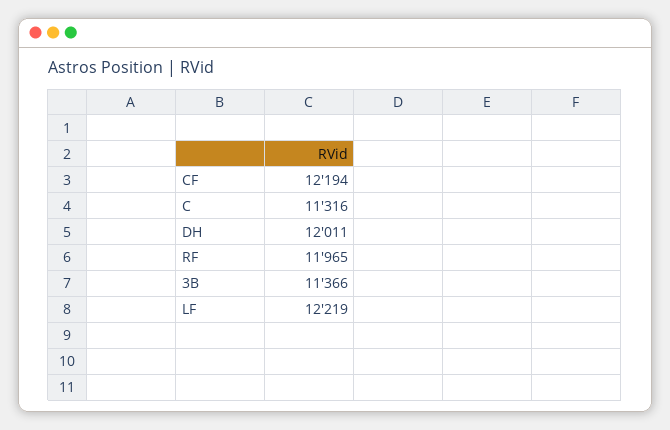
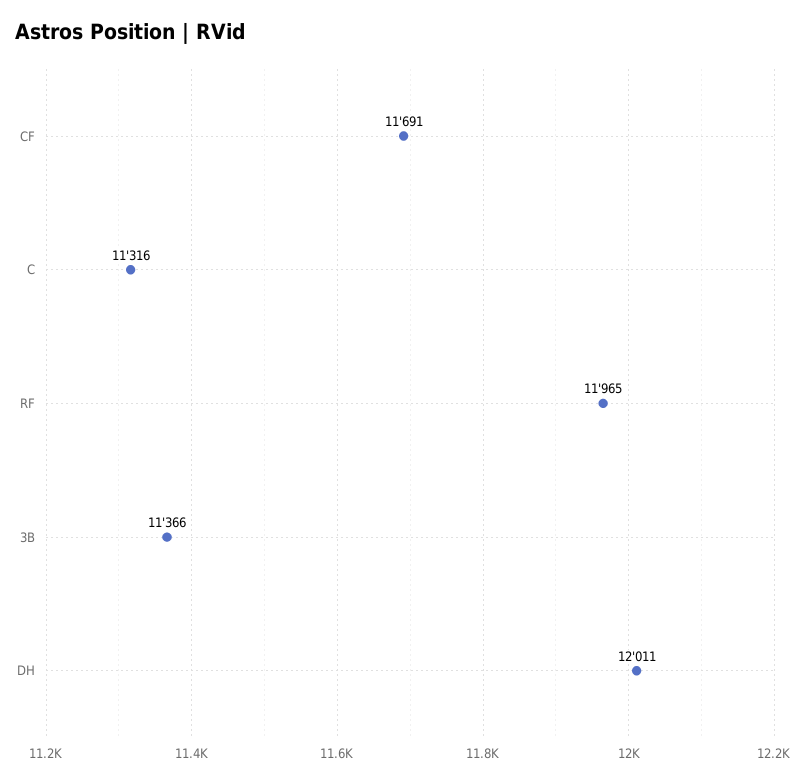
CF: 12194 -> 11691
LF: 12219 -> none

